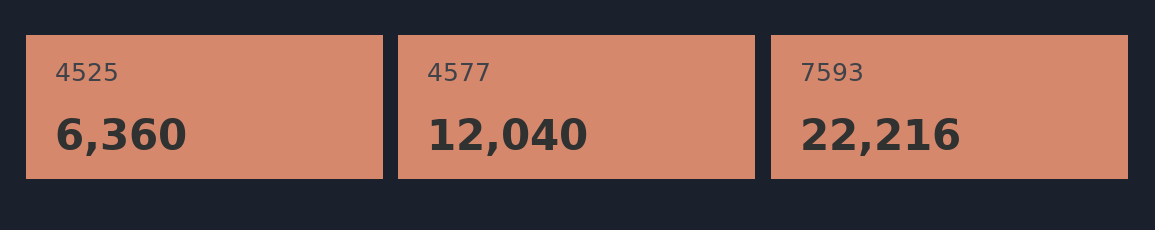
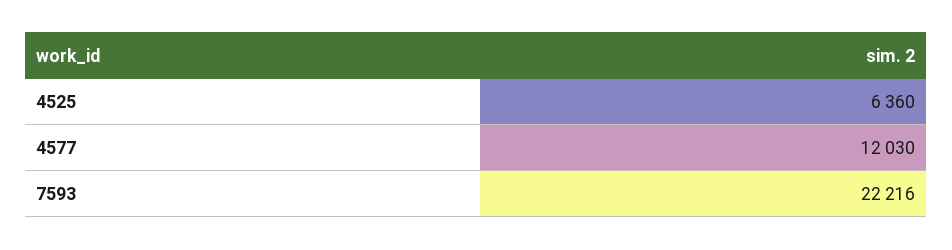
4577: 12040 -> 12030

